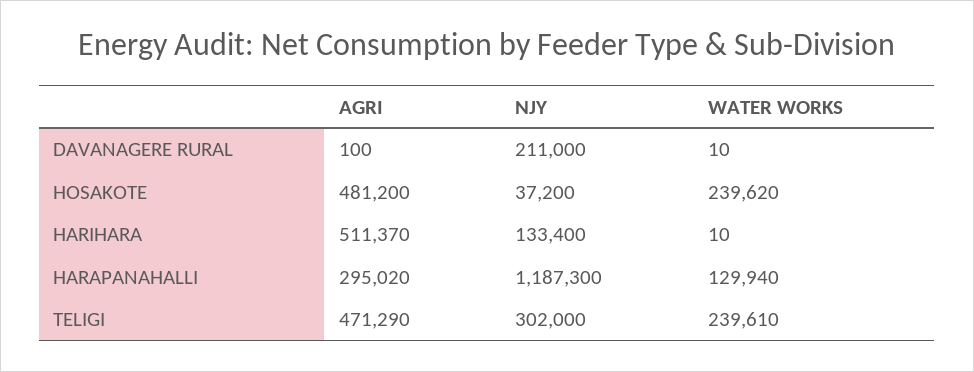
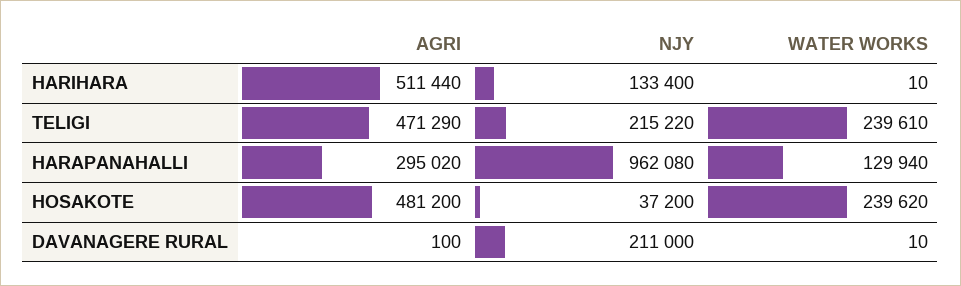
AGRI, HARIHARA: 511370 -> 511440
NJY, HARAPANAHALLI: 1187300 -> 962080
NJY, TELIGI: 302000 -> 215220

